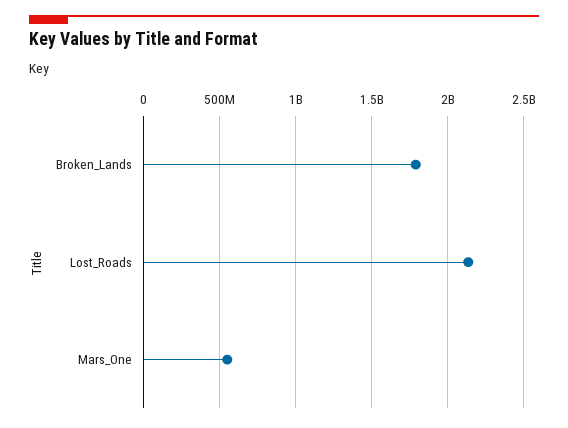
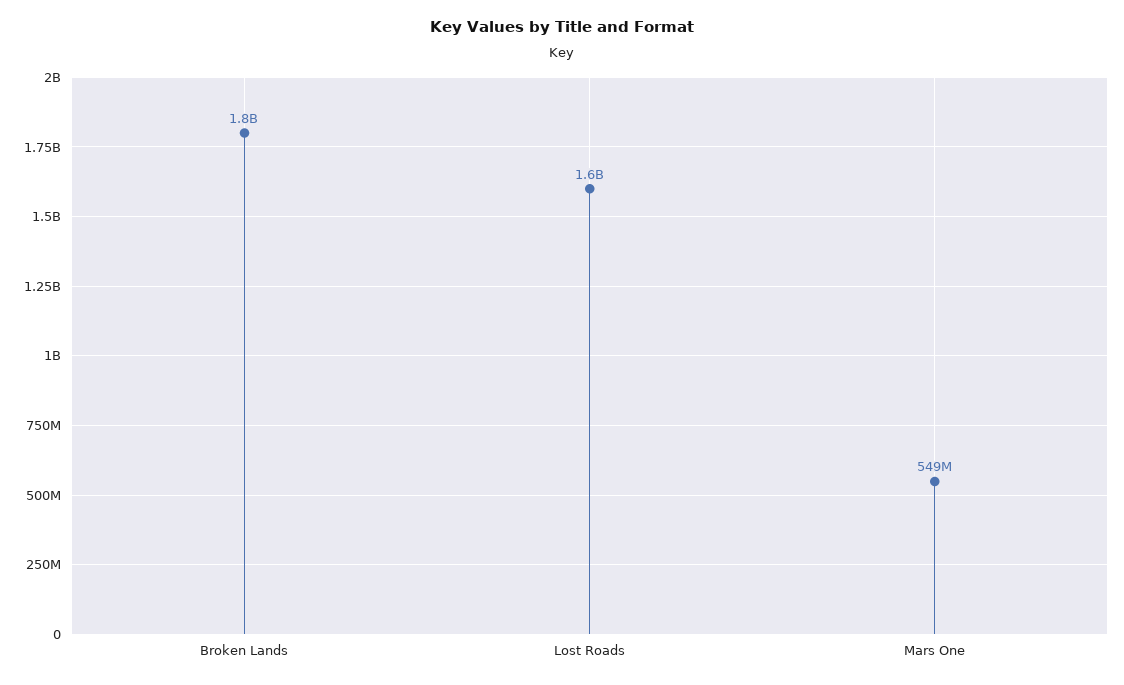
Lost_Roads: 2150000000 -> 1600000000

